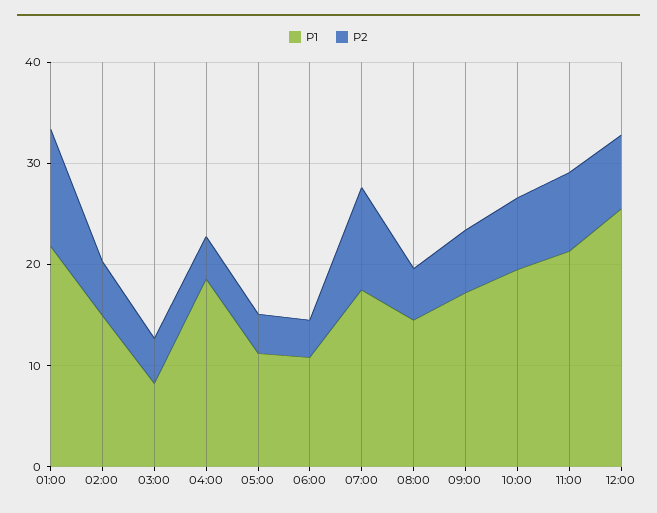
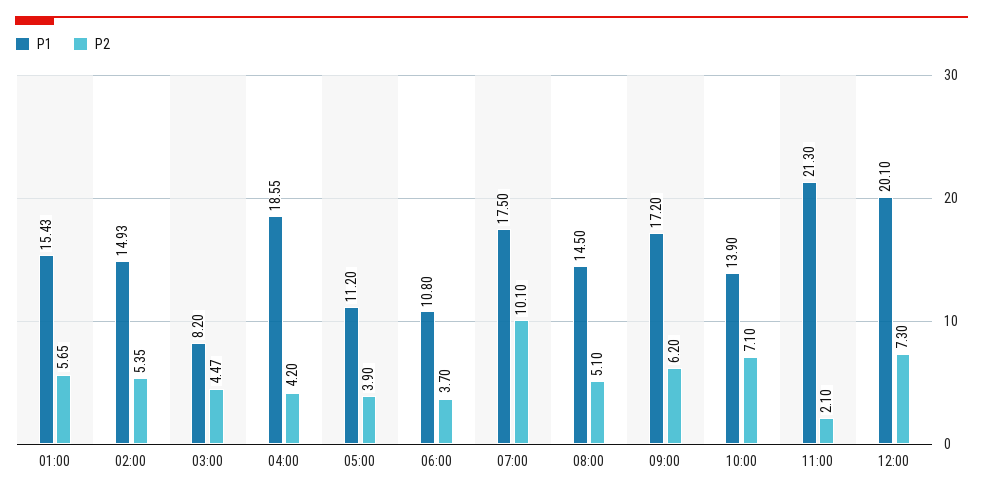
P1, 01:00: 22 -> 15.43
P2, 01:00: 12 -> 5.65
P1, 10:00: 20 -> 13.9
P2, 11:00: 8 -> 2.1
P1, 12:00: 26 -> 20.1

